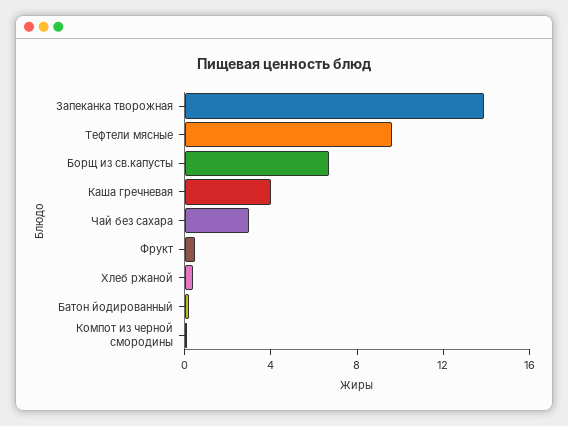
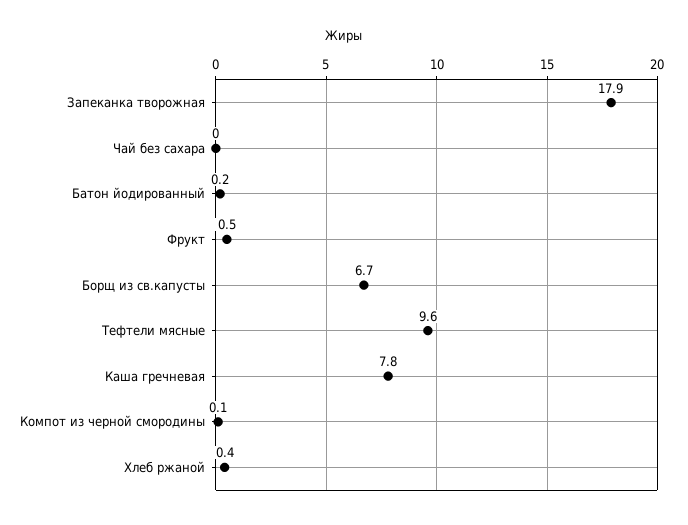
Запеканка творожная: 14 -> 17.9
Каша гречневая: 4 -> 7.8
Чай без сахара: 3 -> 0

